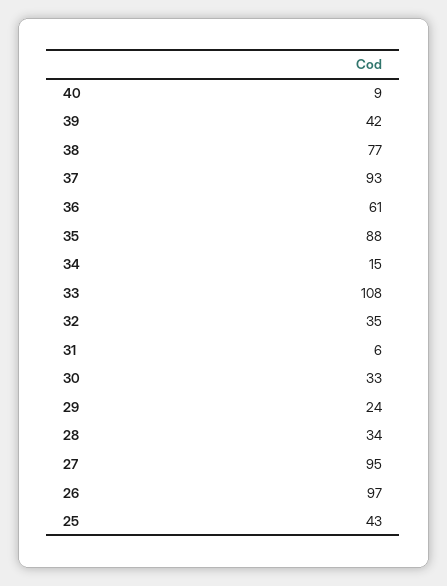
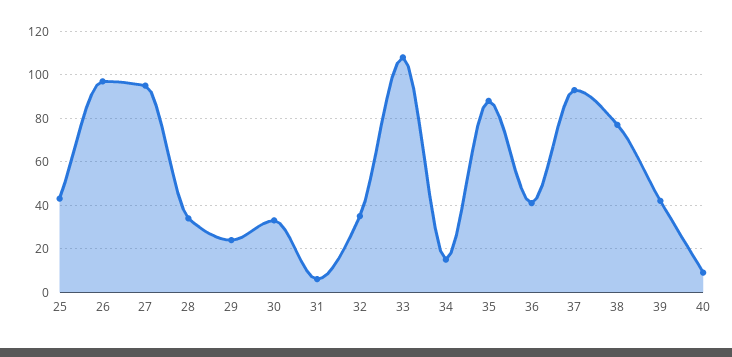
36: 61 -> 40

